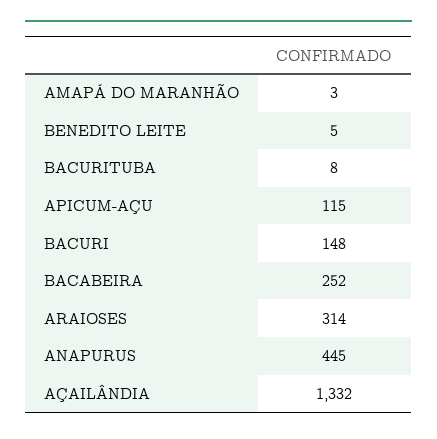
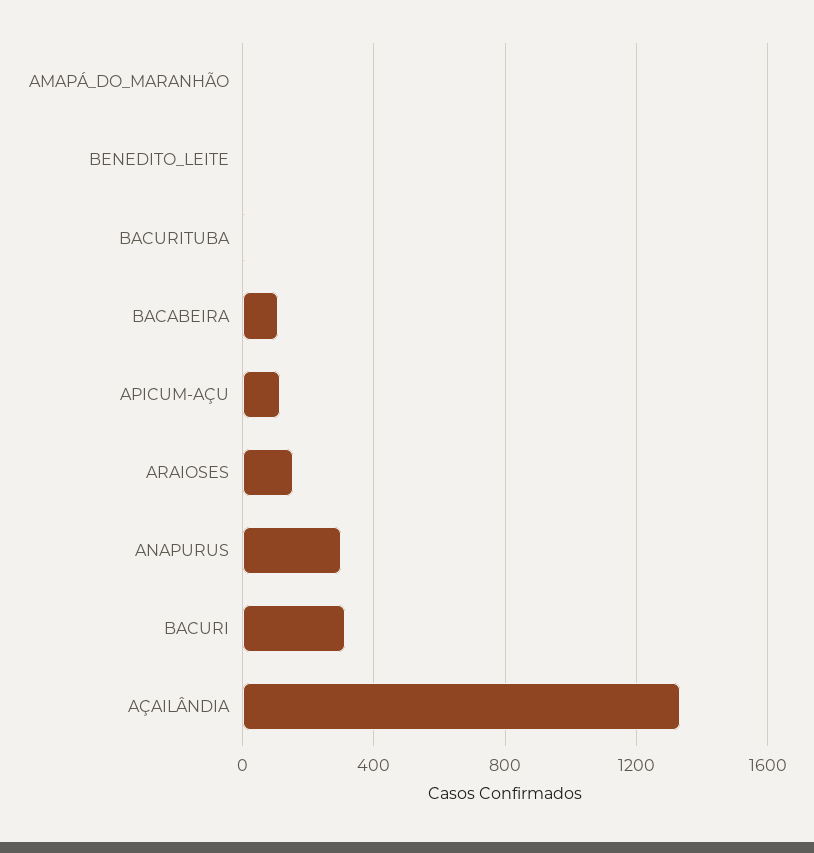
BACURI: 148 -> 300
BACABEIRA: 252 -> 100
ARAIOSES: 314 -> 150
ANAPURUS: 445 -> 300

